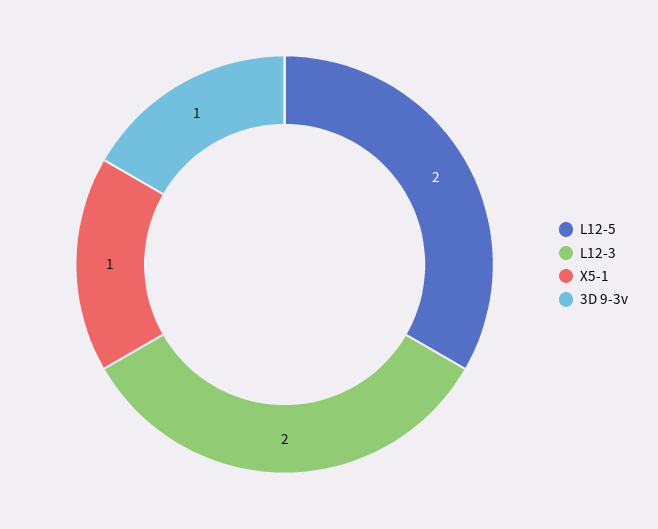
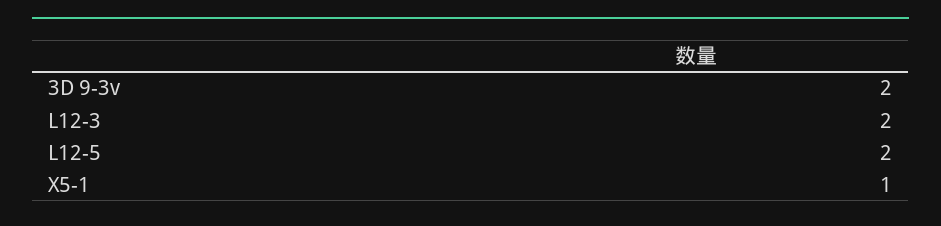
3D 9-3v: 1 -> 2

